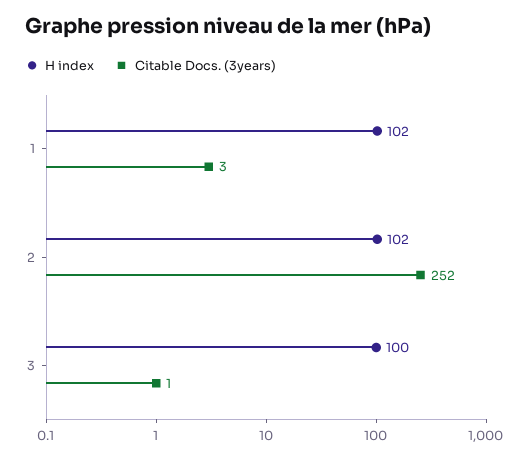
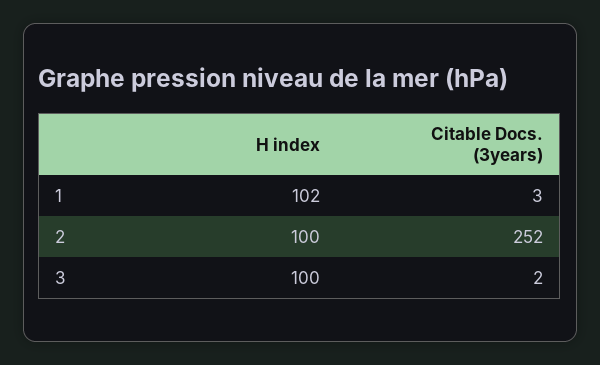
H index, 2: 102 -> 100
Citable Docs. (3years), 3: 1 -> 2

